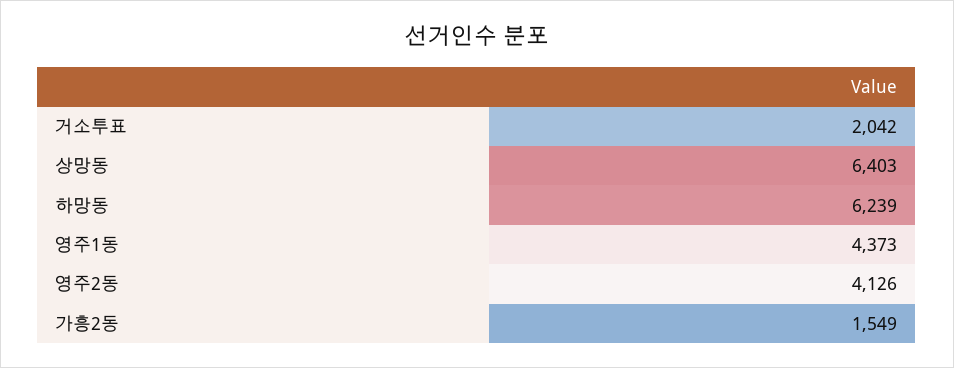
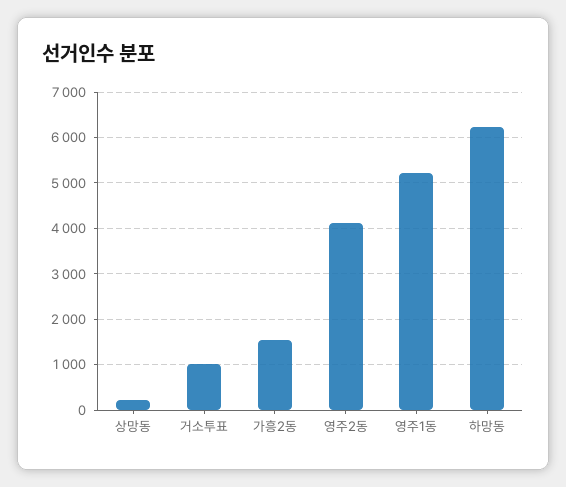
거소투표: 2042 -> 1000
상망동: 6403 -> 200
영주1동: 4373 -> 5200

